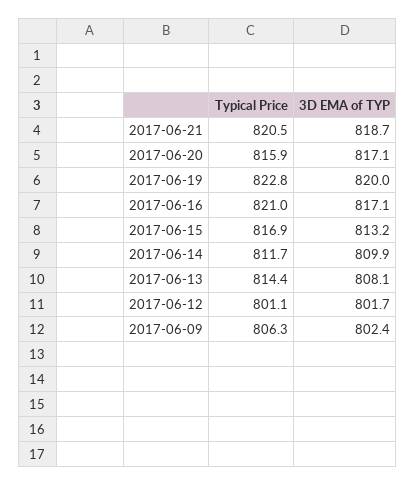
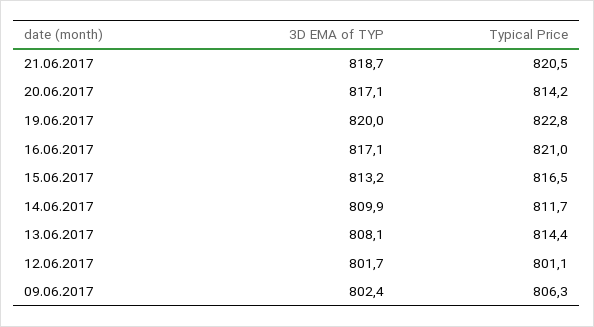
Typical Price, 2017-06-20: 815.9 -> 814.2
Typical Price, 2017-06-15: 816.9 -> 816.5

